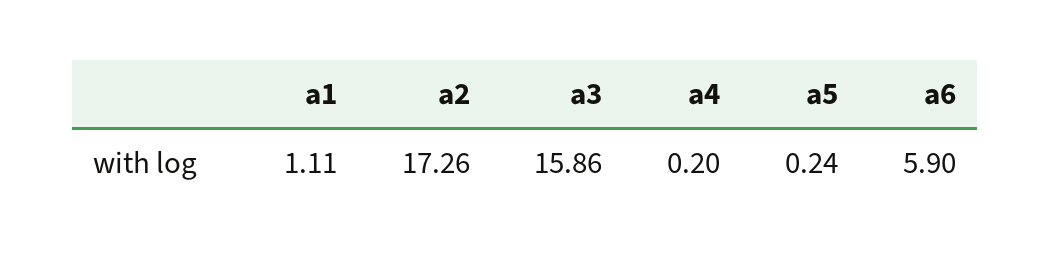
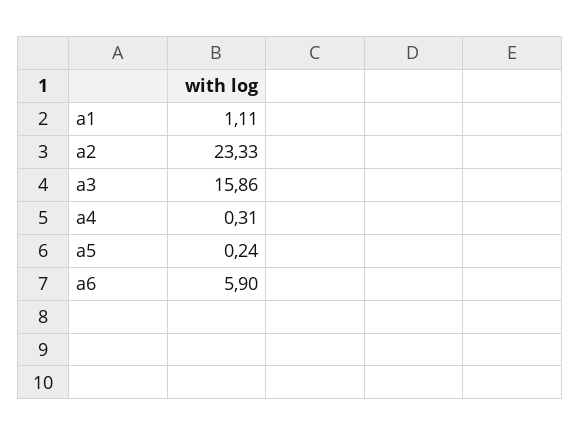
a2: 17.26 -> 23.33
a4: 0.2 -> 0.31

